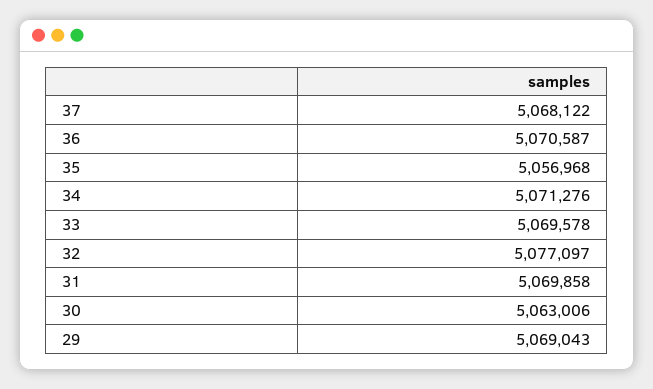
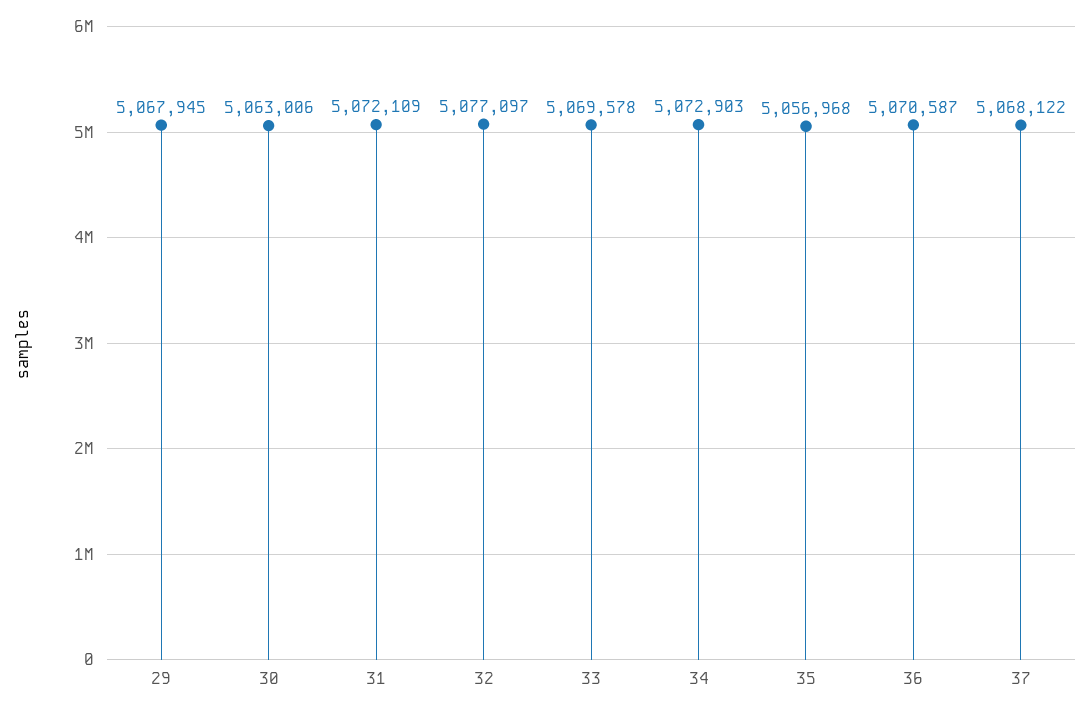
34: 5071276 -> 5072903
31: 5069858 -> 5072109
29: 5069043 -> 5067945

